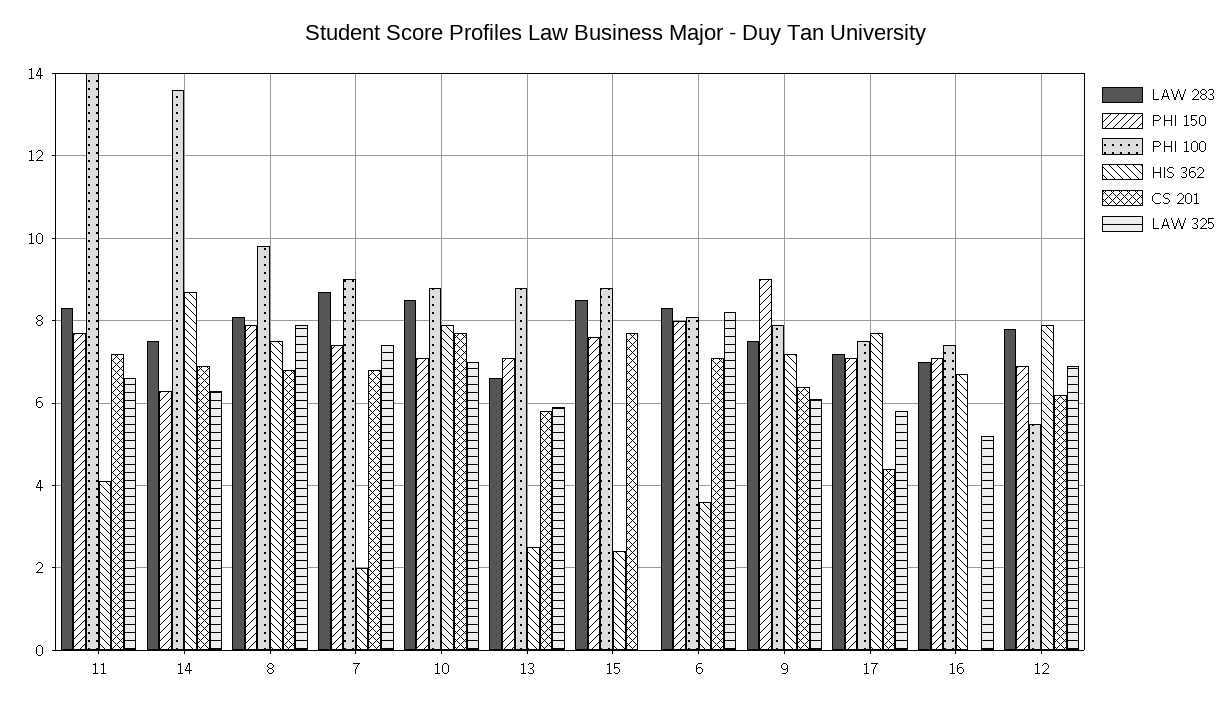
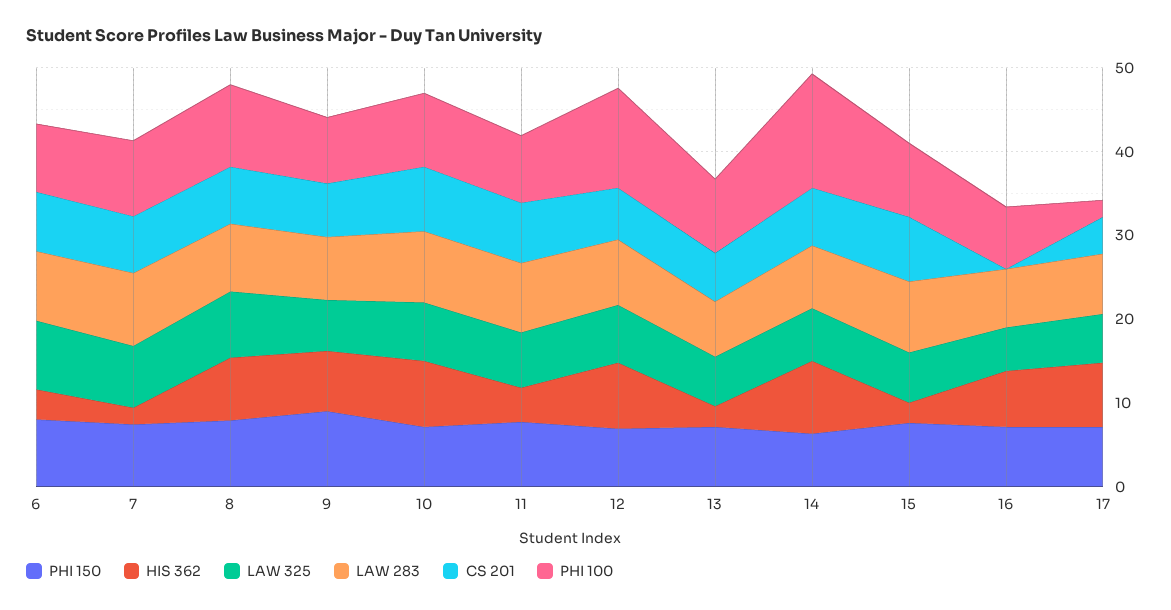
PHI 100, 11: 14 -> 8
LAW 325, 15: 0 -> 6
PHI 100, 17: 7.5 -> 2
PHI 100, 12: 5.5 -> 12

